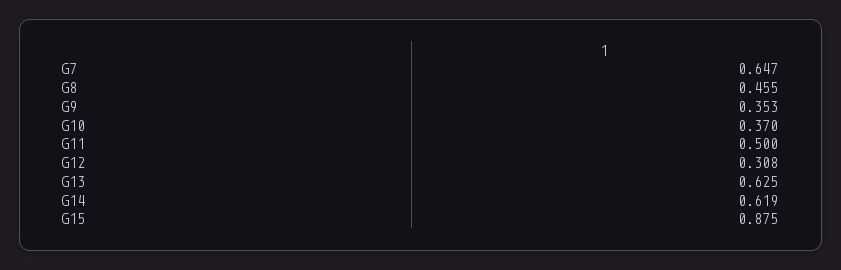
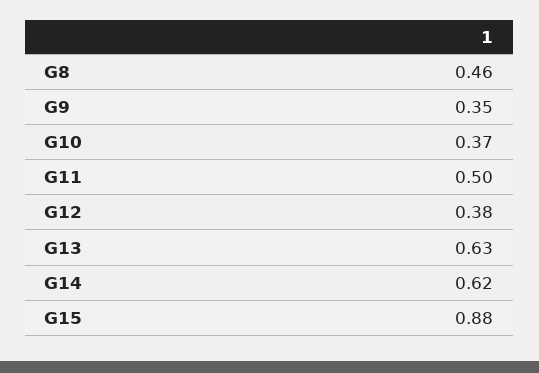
G7: 0.647 -> none
G12: 0.308 -> 0.38

